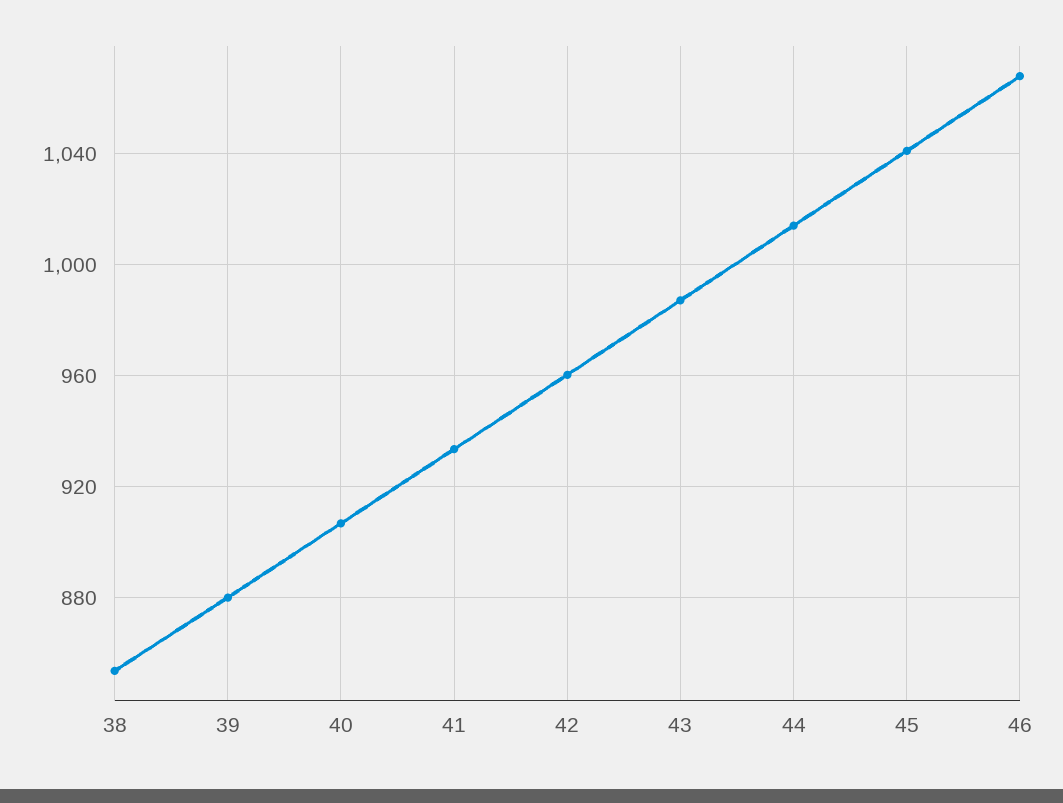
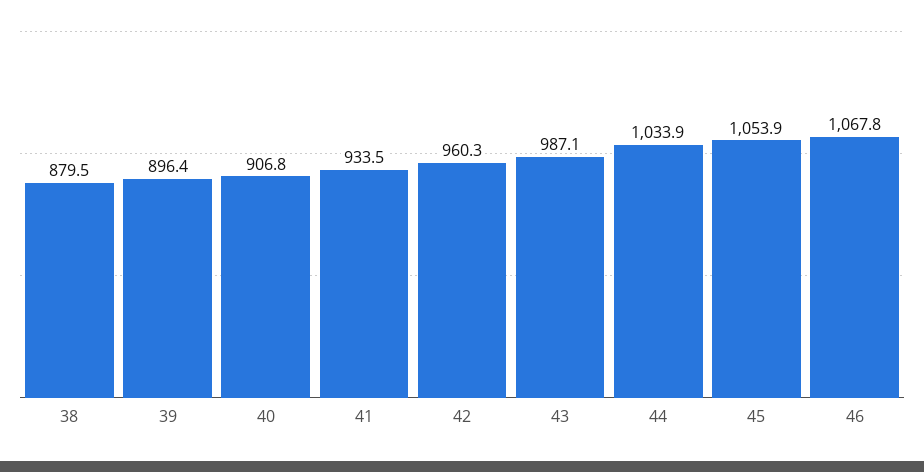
38: 855 -> 879.5
39: 880 -> 896.4
44: 1015 -> 1033.9
45: 1040 -> 1053.9

